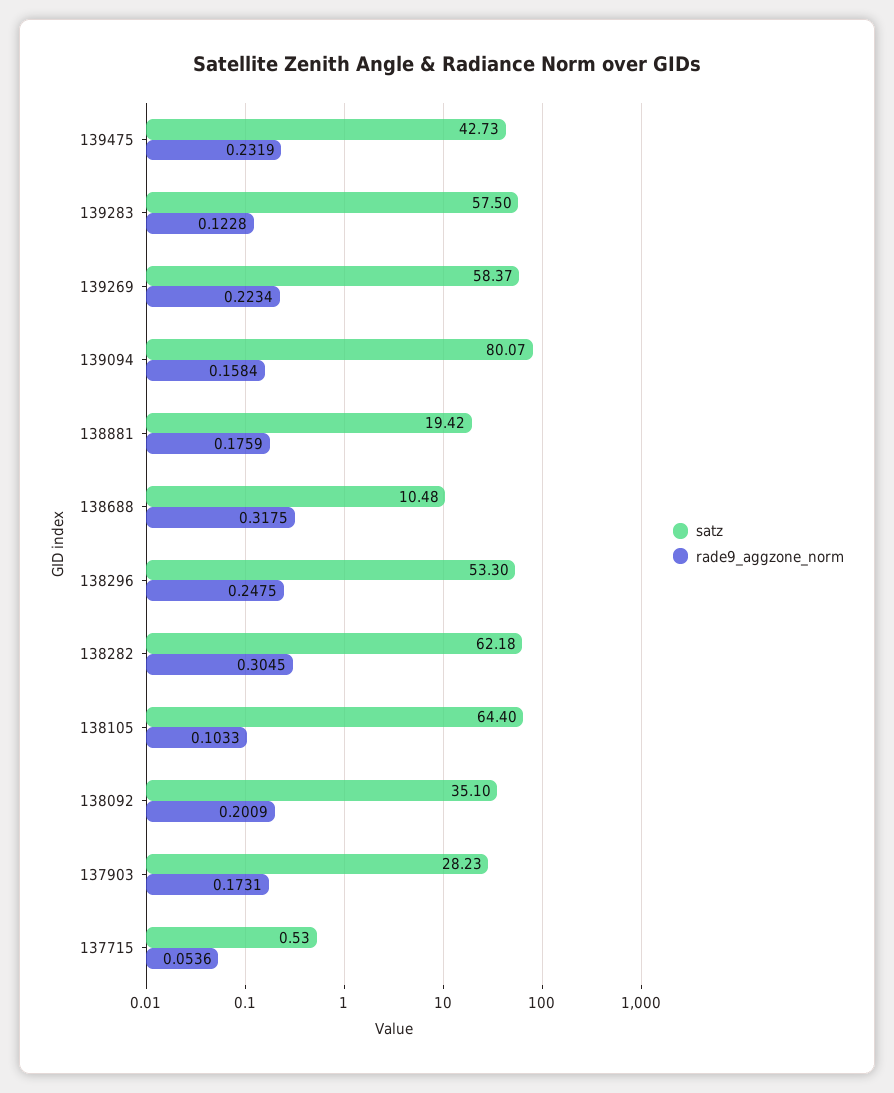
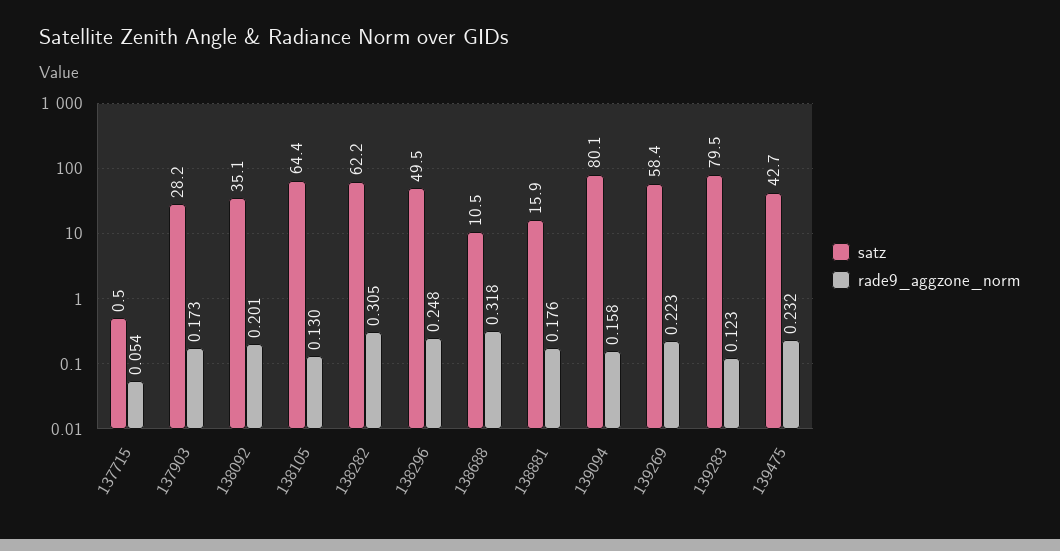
satz, 139283: 57.5 -> 79.5
satz, 138881: 19.42 -> 15.9
satz, 138296: 53.3 -> 49.5
rade9_aggzone_norm, 138105: 0.1033 -> 0.13

